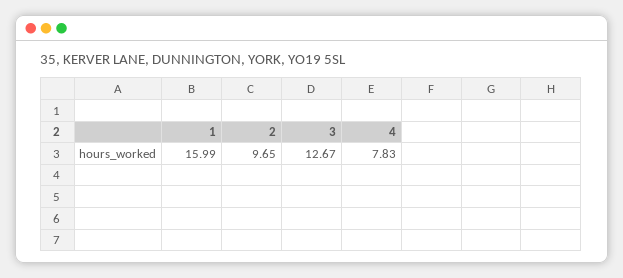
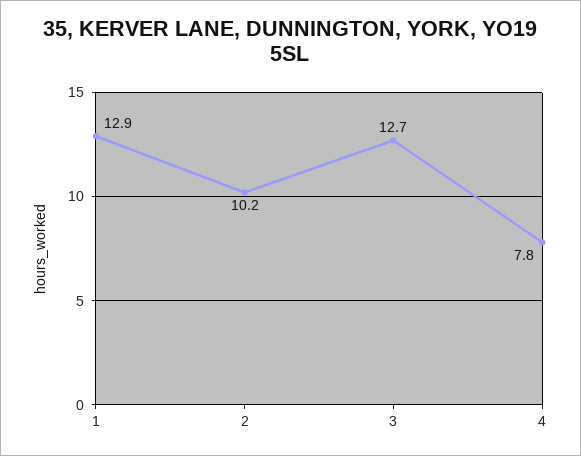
1: 15.99 -> 12.9
2: 9.65 -> 10.2

